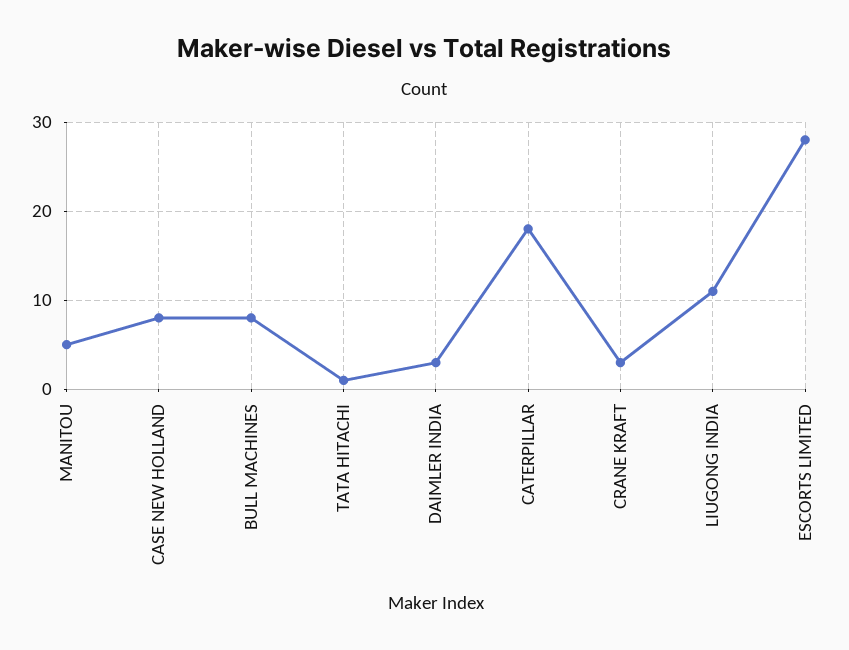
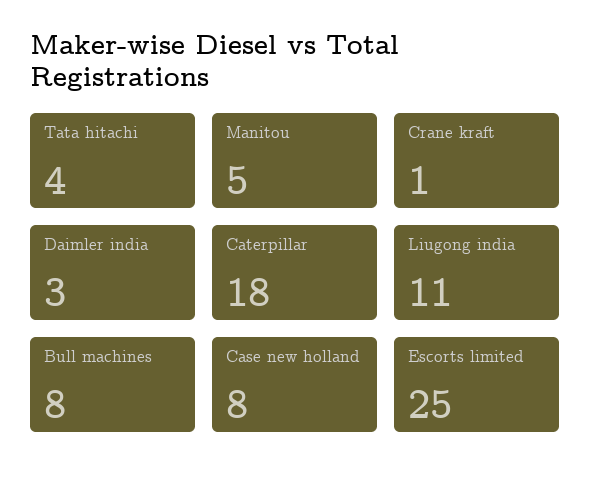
TATA HITACHI: 1 -> 4
CRANE KRAFT: 3 -> 1
ESCORTS LIMITED: 28 -> 25

